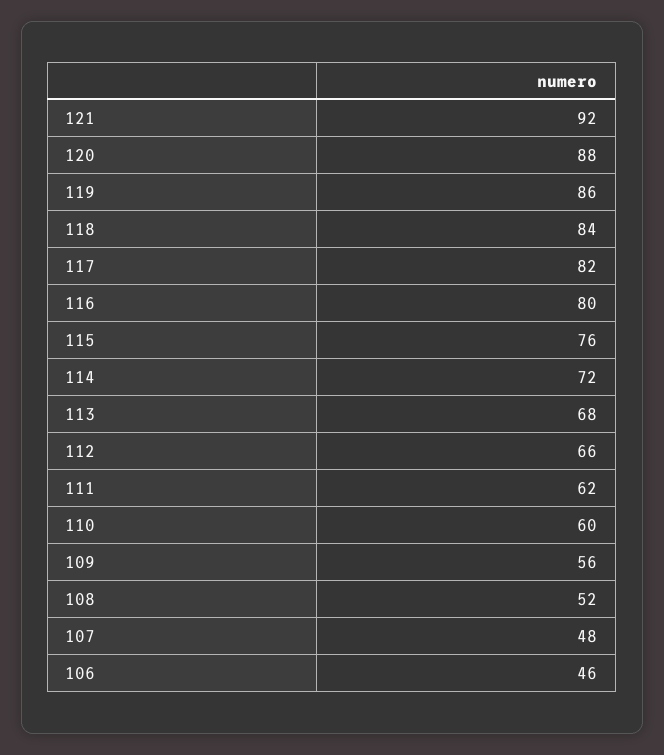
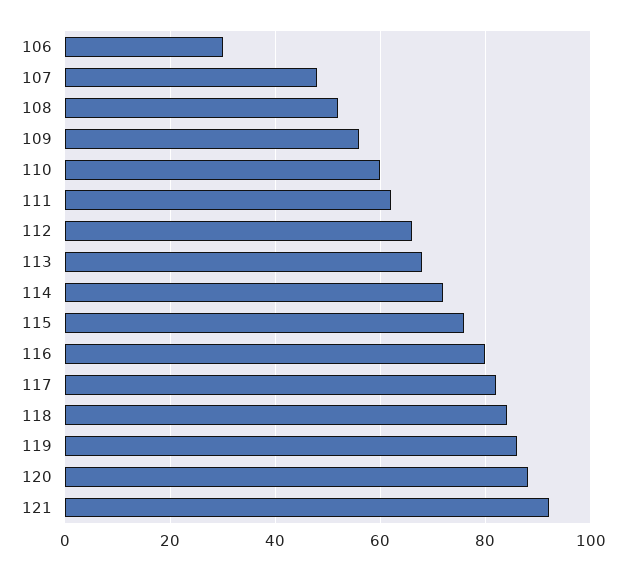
106: 46 -> 30

